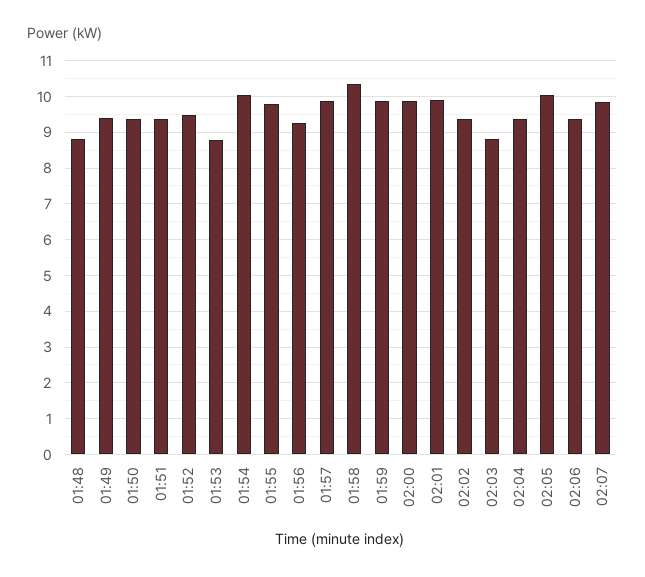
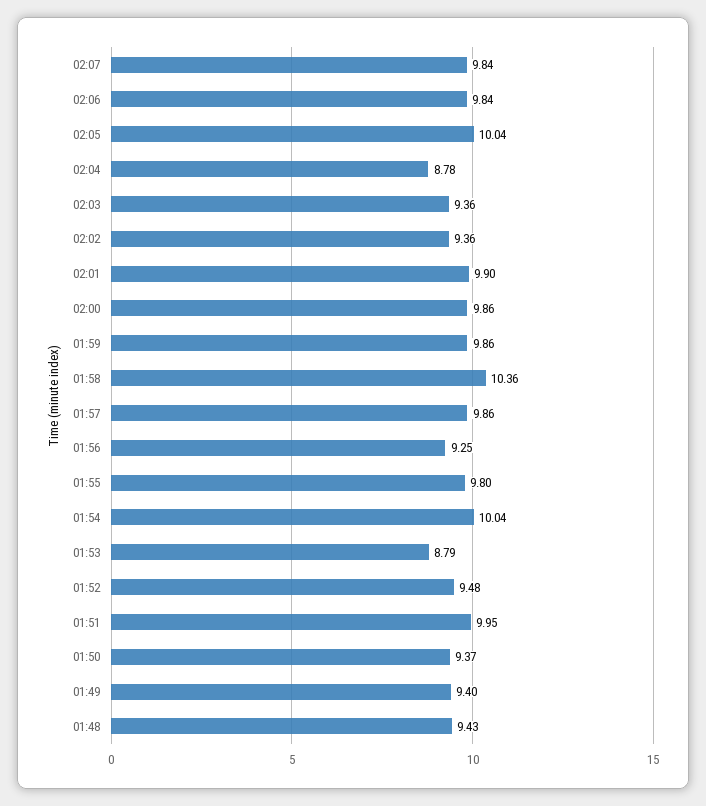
01:48: 8.8 -> 9.43
01:51: 9.4 -> 9.95
02:03: 8.8 -> 9.36
02:04: 9.4 -> 8.78
02:06: 9.4 -> 9.84

